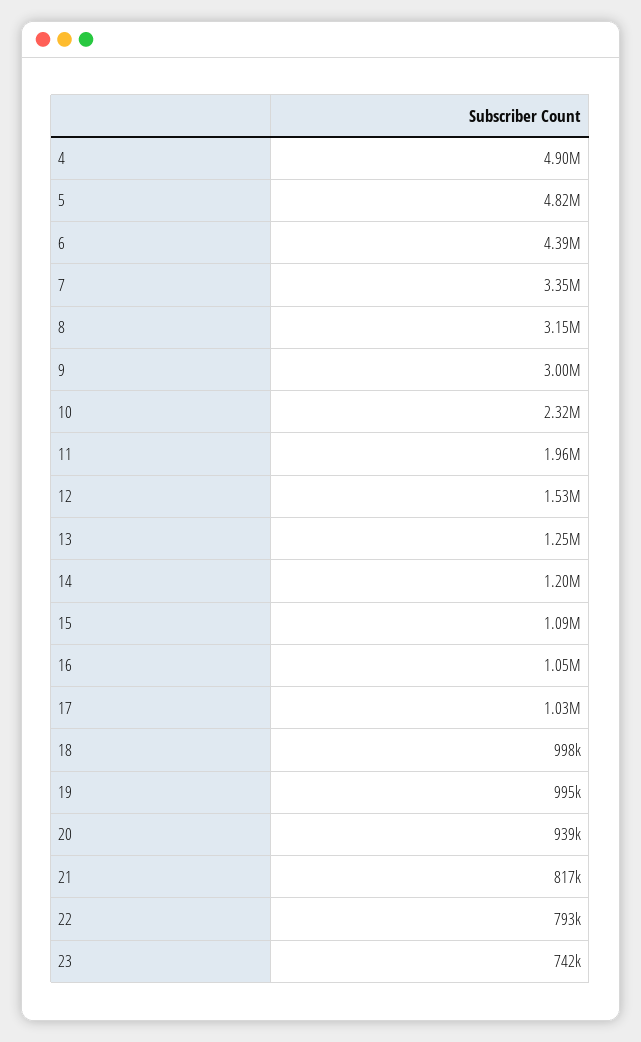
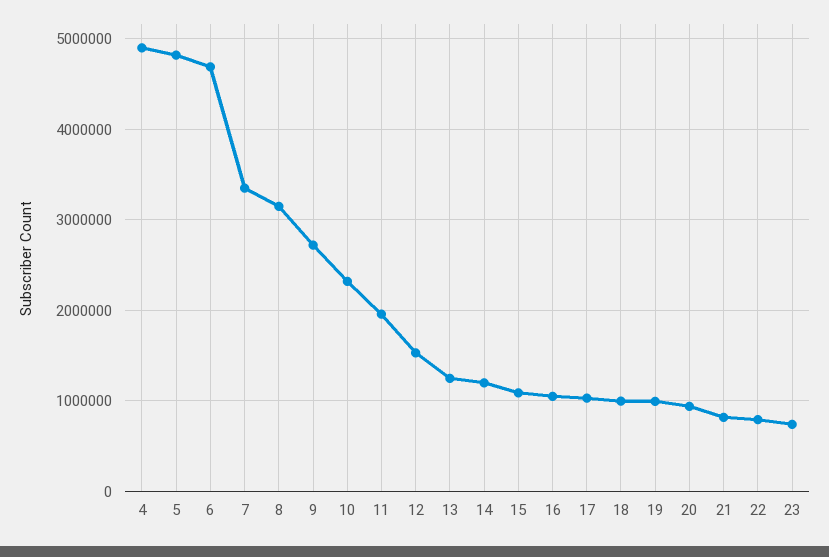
6: 4390000 -> 4700000
9: 3000000 -> 2700000

